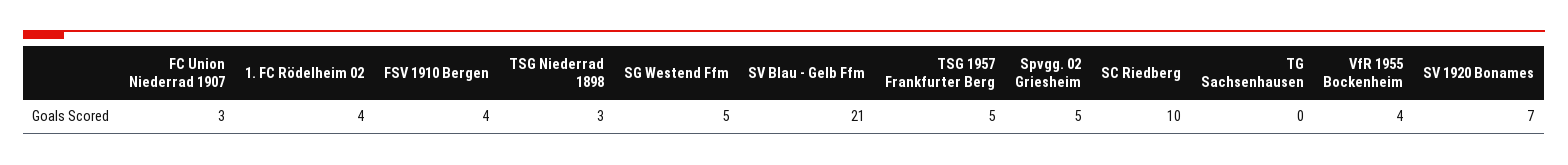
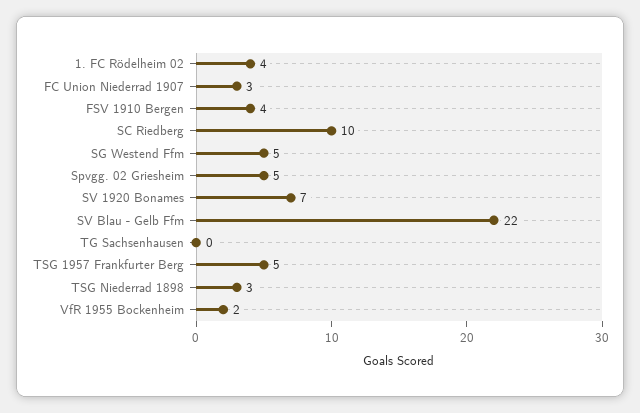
SV Blau - Gelb Ffm: 21 -> 22
VfR 1955 Bockenheim: 4 -> 2

